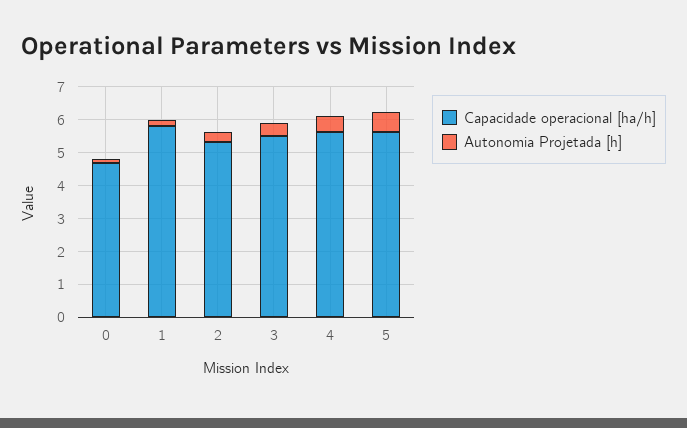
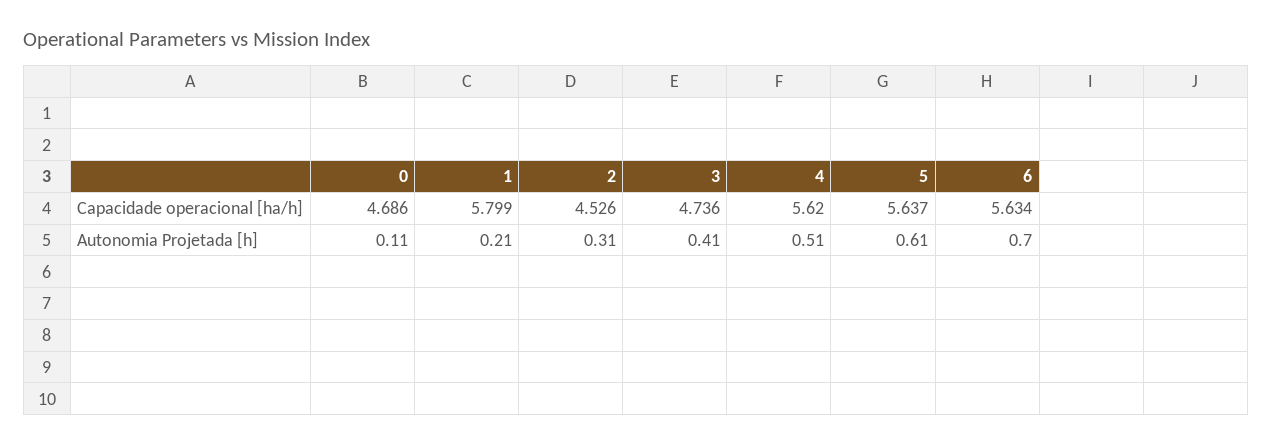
Capacidade operacional [ha/h], 2: 5.25 -> 4.526
Capacidade operacional [ha/h], 3: 5.5 -> 4.736
Capacidade operacional [ha/h], 6: none -> 5.634
Autonomia Projetada [h], 6: none -> 0.7

